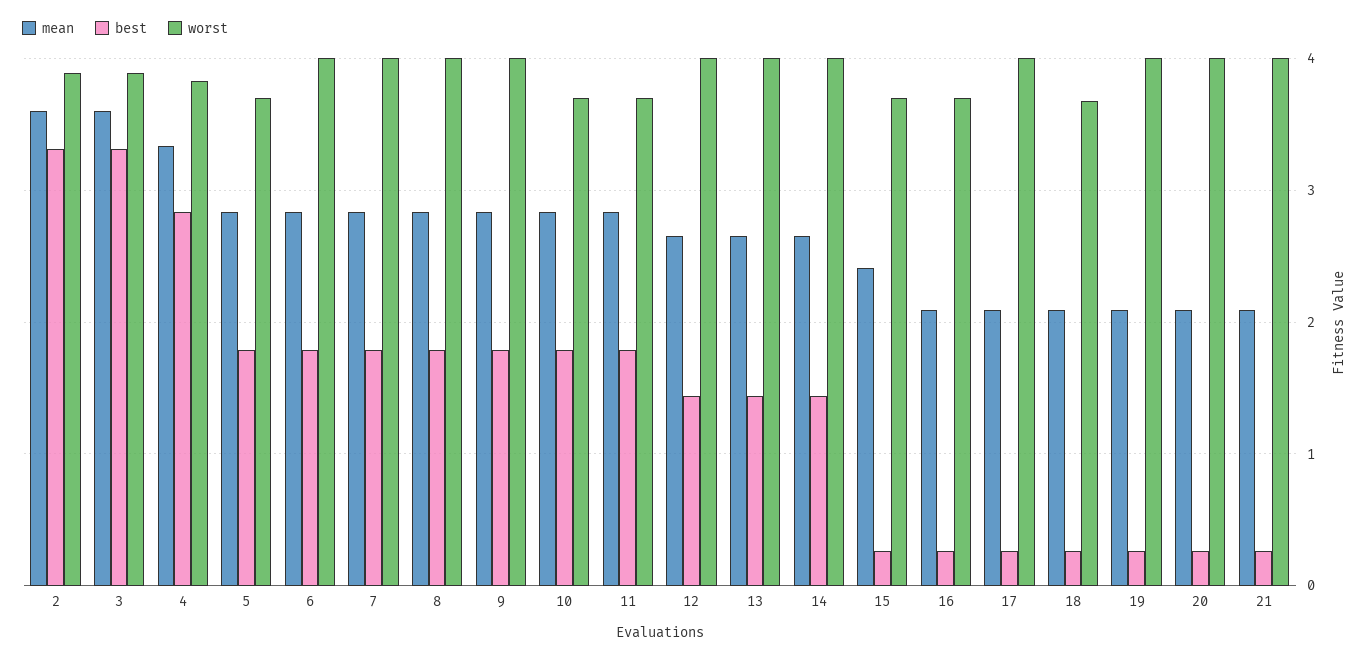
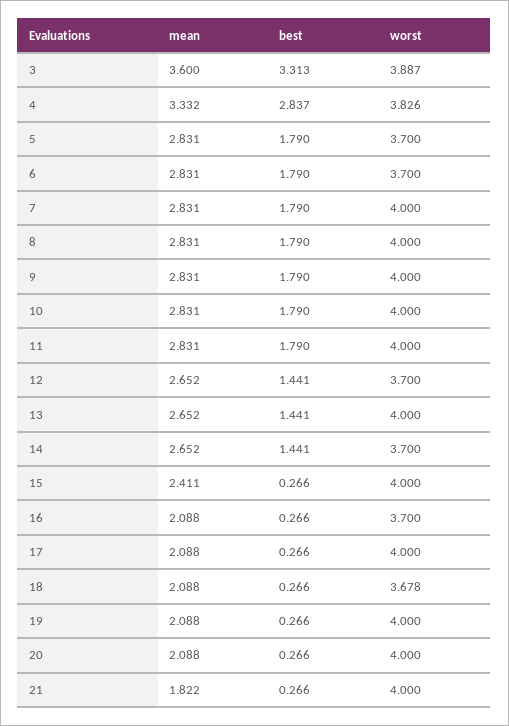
mean, 2: 3.6 -> none
best, 2: 3.3 -> none
worst, 2: 3.9 -> none
worst, 6: 4 -> 3.7
worst, 10: 3.7 -> 4
worst, 11: 3.7 -> 4
worst, 12: 4 -> 3.7
worst, 14: 4 -> 3.7
worst, 15: 3.7 -> 4
mean, 21: 2.1 -> 1.822

